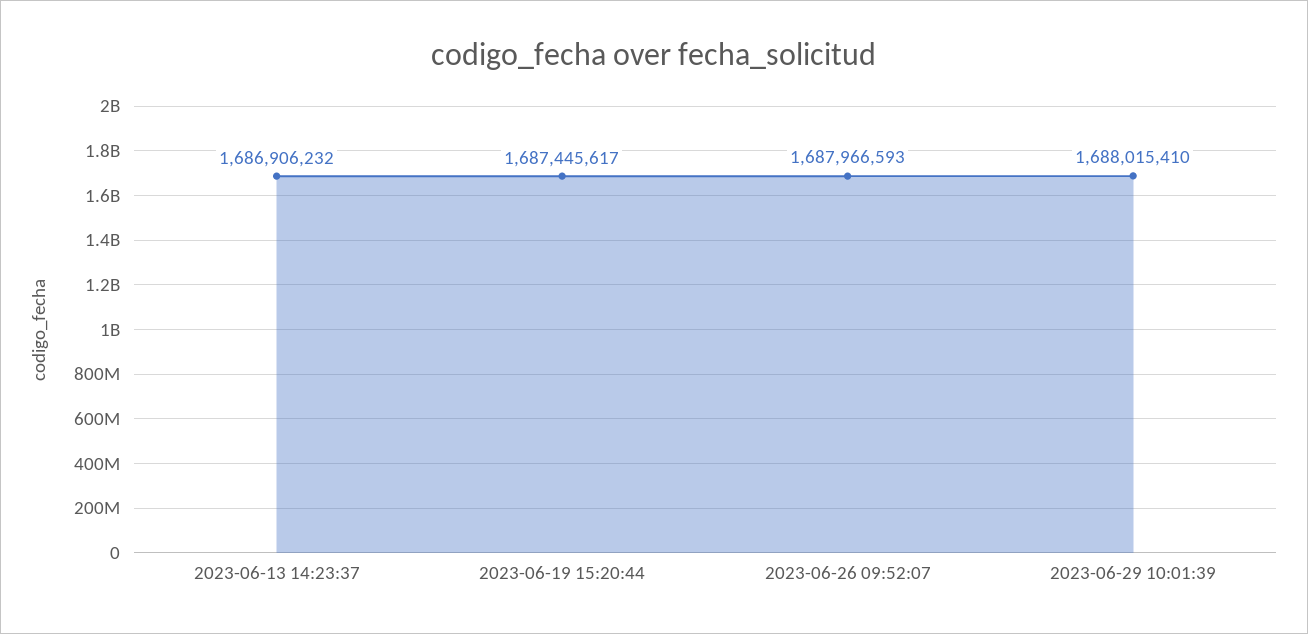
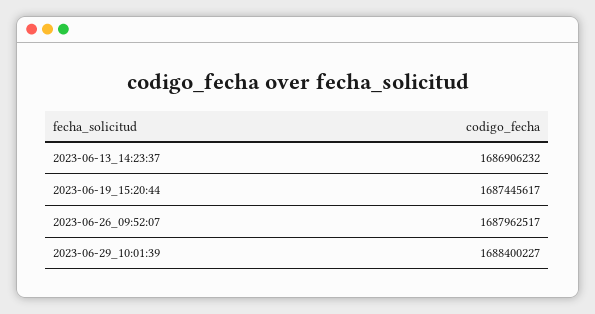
2023-06-26 09:52:07: 1687966593 -> 1687962517
2023-06-29 10:01:39: 1688015410 -> 1688400227

